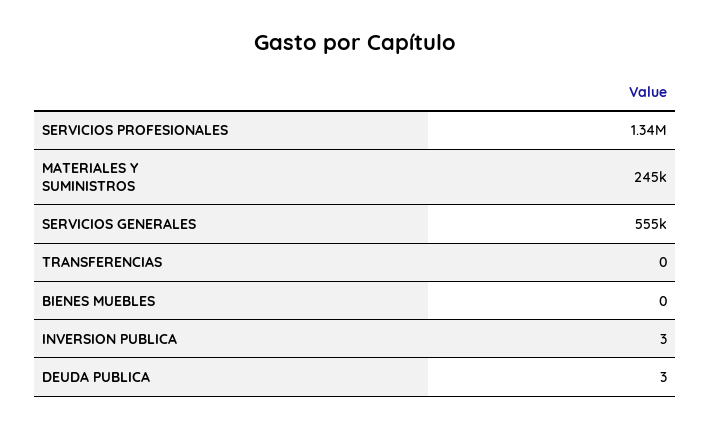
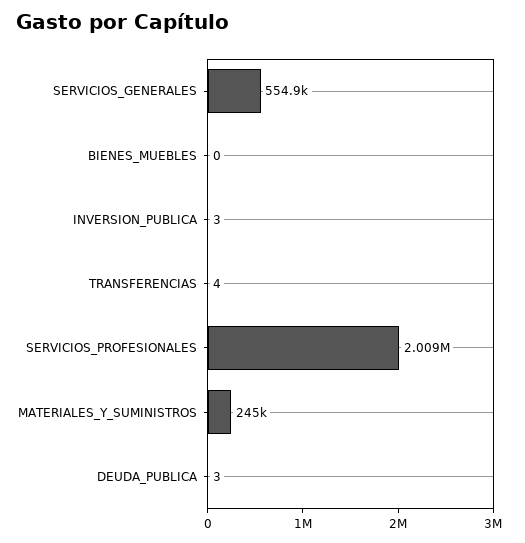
SERVICIOS PROFESIONALES: 1340000 -> 2009000
TRANSFERENCIAS: 0 -> 4

